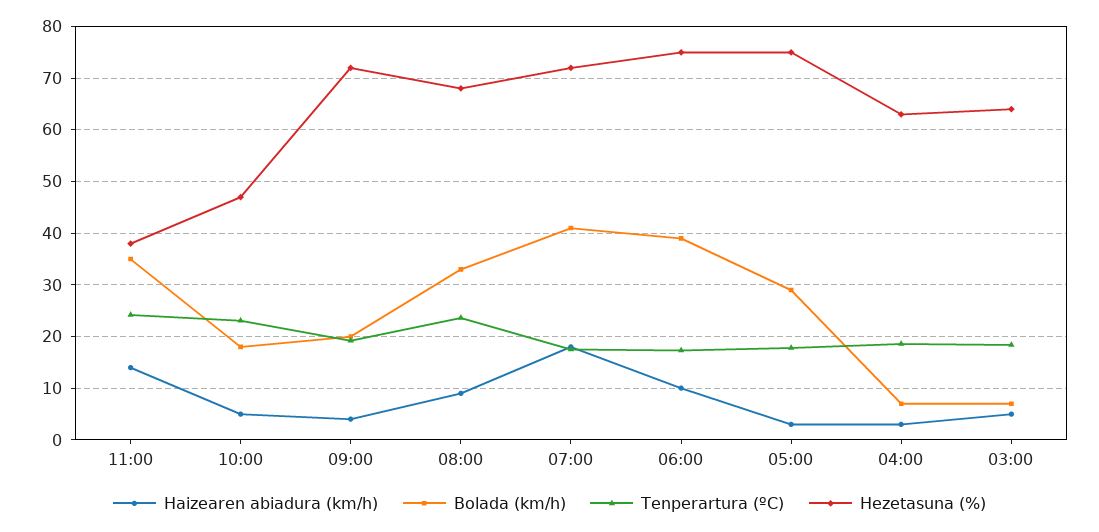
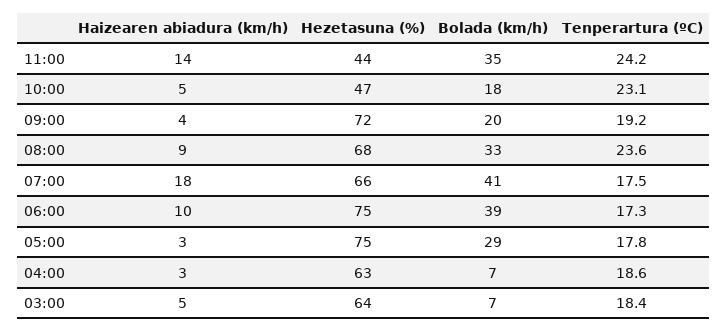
Hezetasuna (%), 11:00: 38 -> 44
Hezetasuna (%), 07:00: 72 -> 66

